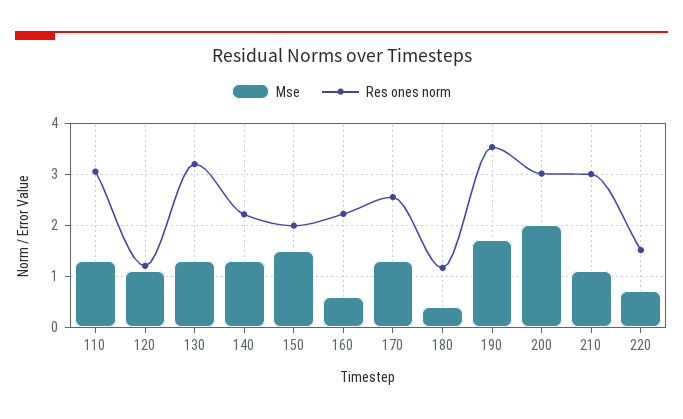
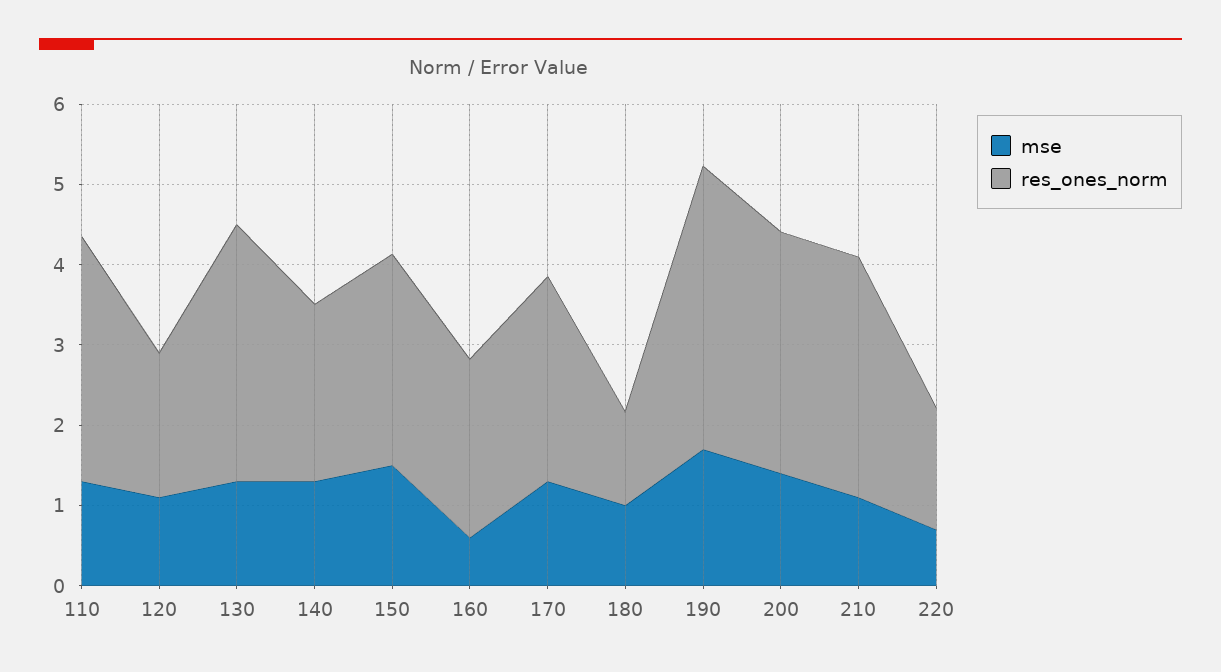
Res ones norm, 120: 1.2 -> 1.8
Res ones norm, 150: 2 -> 2.6
Mse, 180: 0.4 -> 1
Mse, 200: 2 -> 1.4

